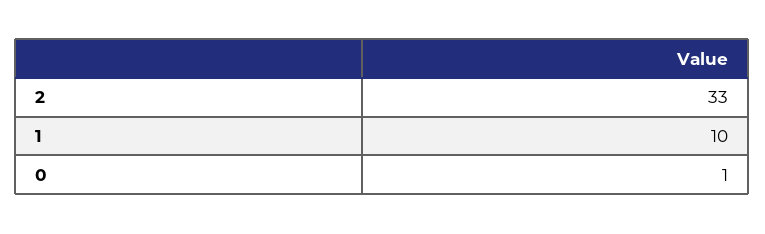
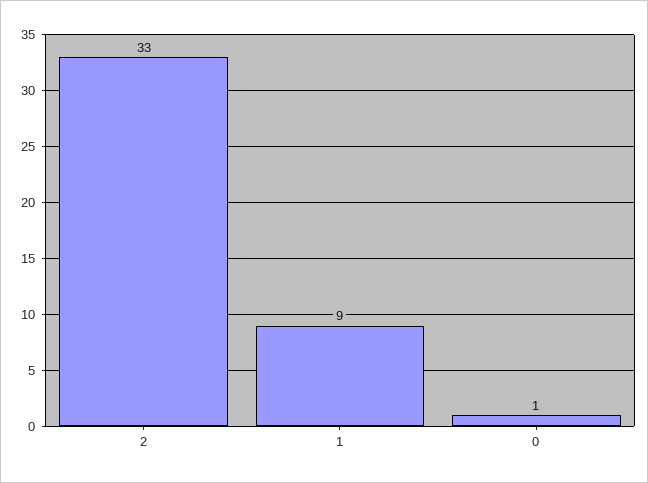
1: 10 -> 9

